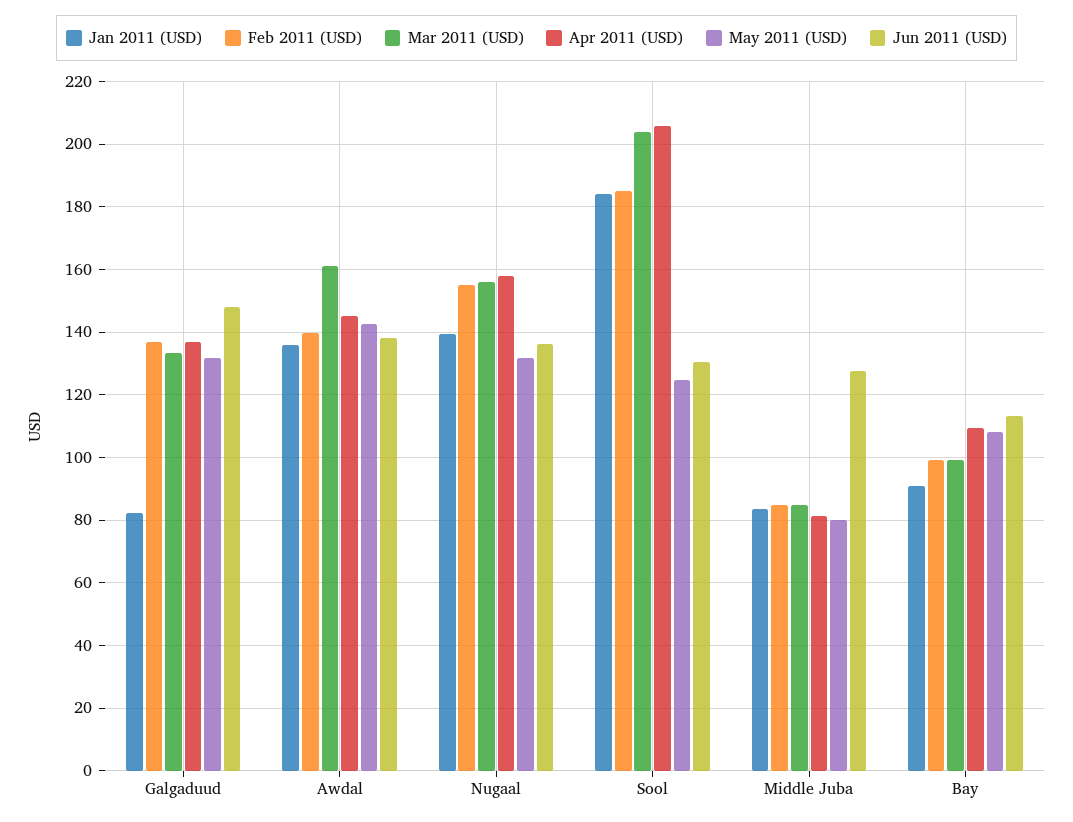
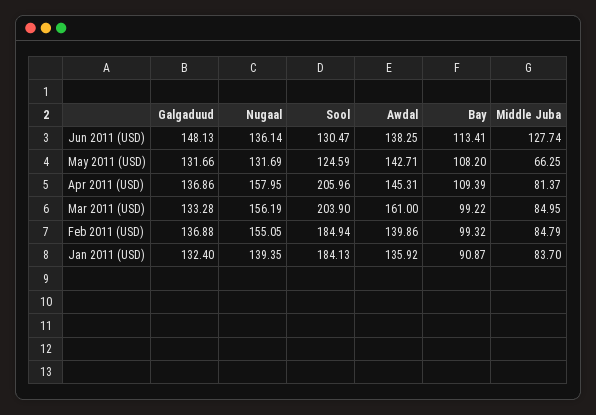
Jan 2011 (USD), Galgaduud: 82 -> 132.4
May 2011 (USD), Middle Juba: 80 -> 66.25

